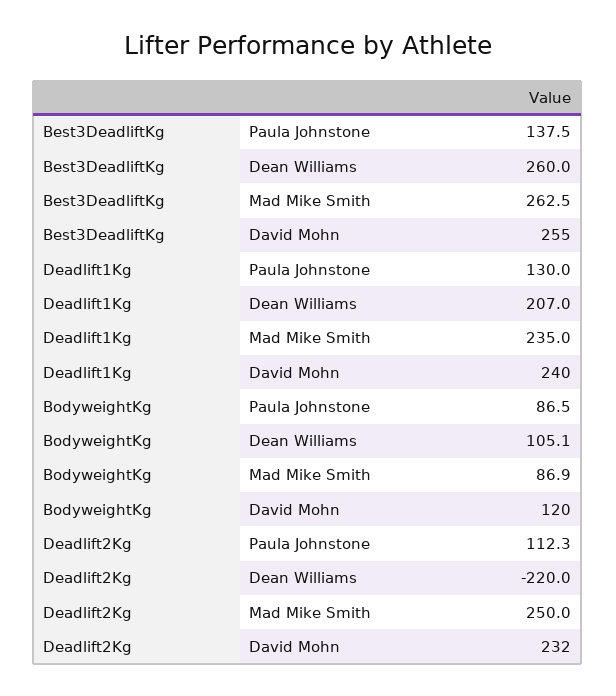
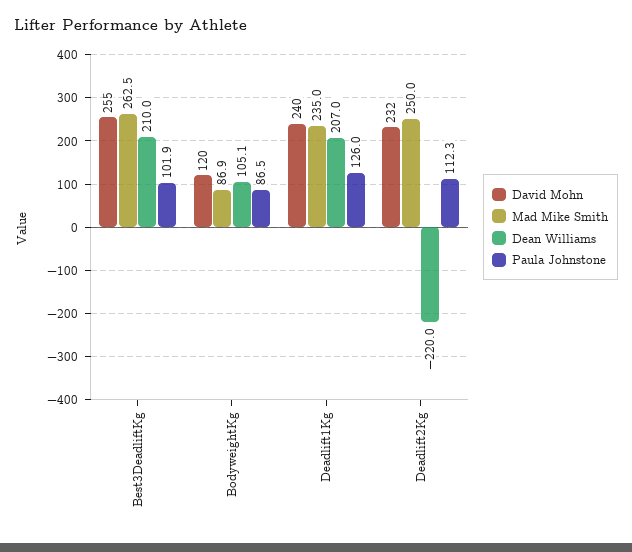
Paula Johnstone, Best3DeadliftKg: 137.5 -> 101.9
Dean Williams, Best3DeadliftKg: 260 -> 210
Paula Johnstone, Deadlift1Kg: 130 -> 126

